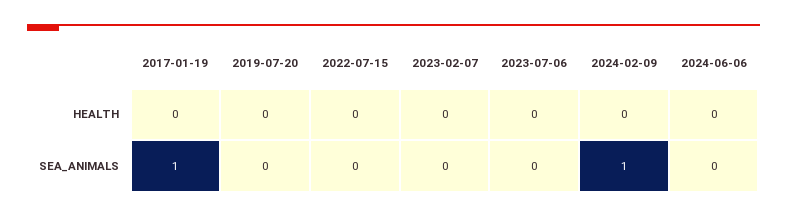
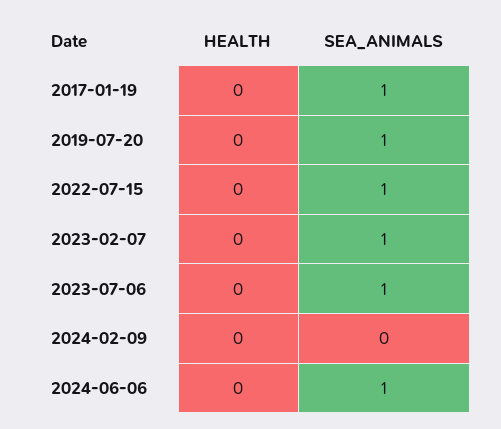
2019-07-20, SEA_ANIMALS: 0 -> 1
2022-07-15, SEA_ANIMALS: 0 -> 1
2023-02-07, SEA_ANIMALS: 0 -> 1
2023-07-06, SEA_ANIMALS: 0 -> 1
2024-02-09, SEA_ANIMALS: 1 -> 0
2024-06-06, SEA_ANIMALS: 0 -> 1

